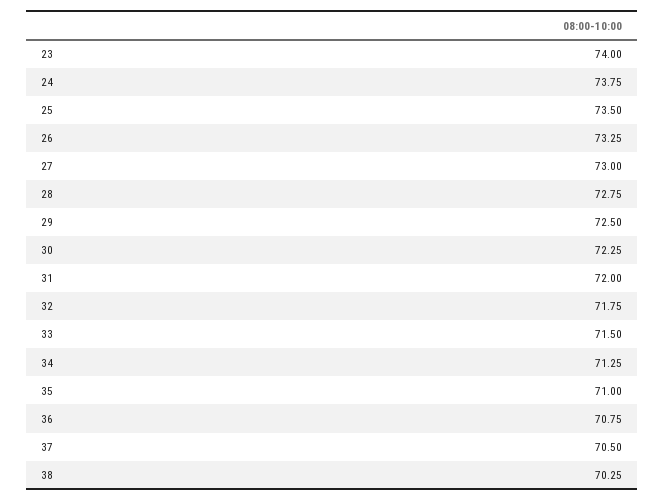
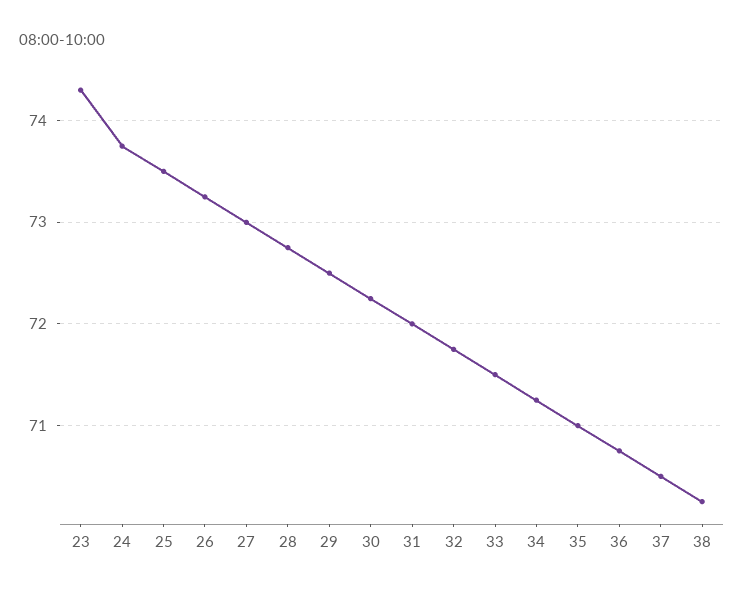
23: 74 -> 74.3

